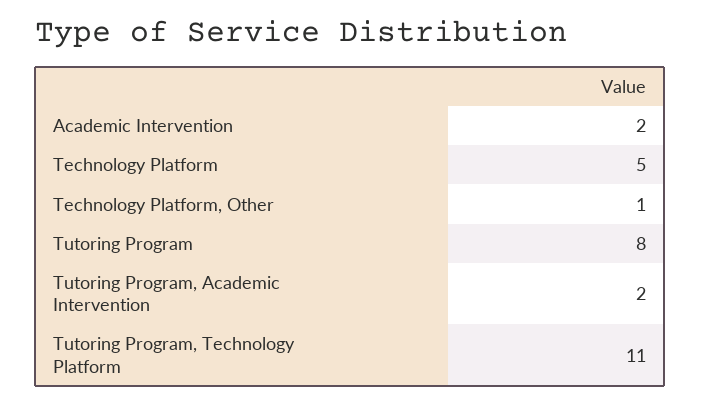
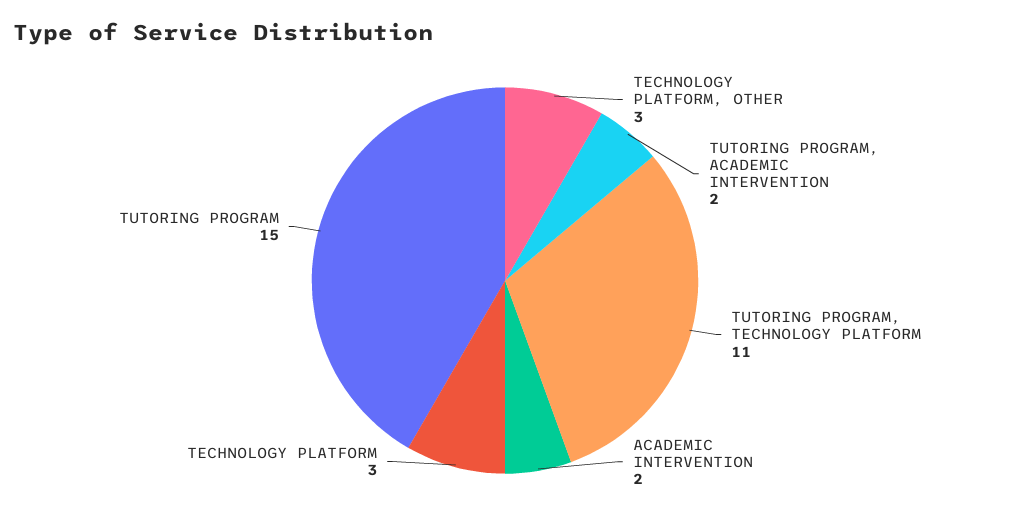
Technology Platform: 5 -> 3
Technology Platform, Other: 1 -> 3
Tutoring Program: 8 -> 15

